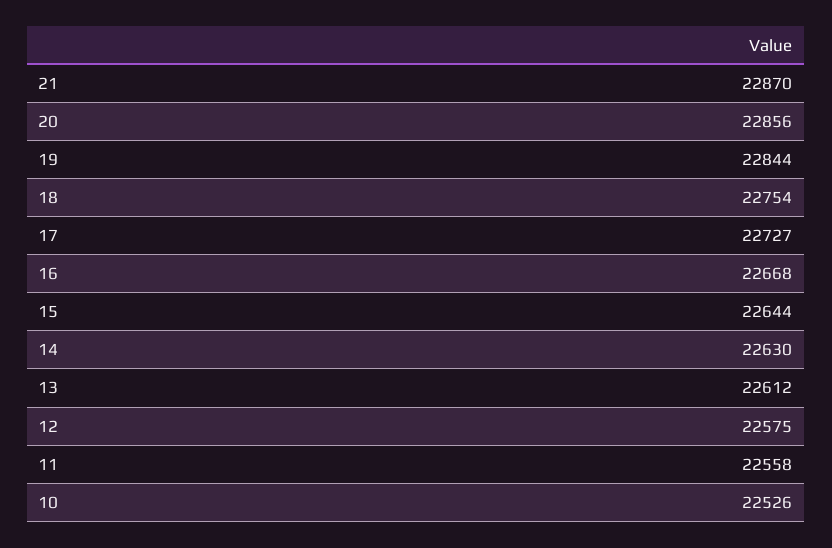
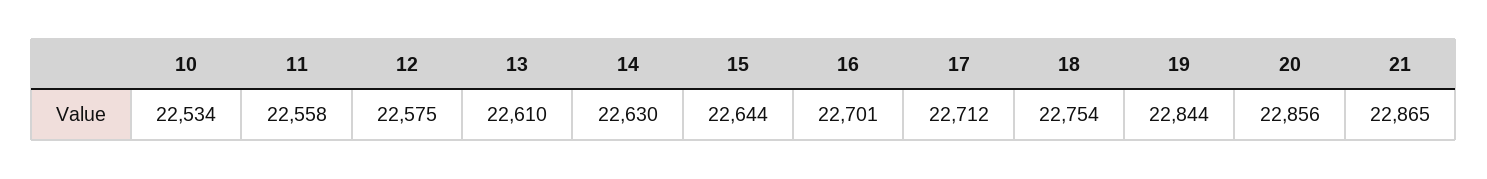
21: 22870 -> 22865
17: 22727 -> 22712
16: 22668 -> 22701
13: 22612 -> 22610
10: 22526 -> 22534

